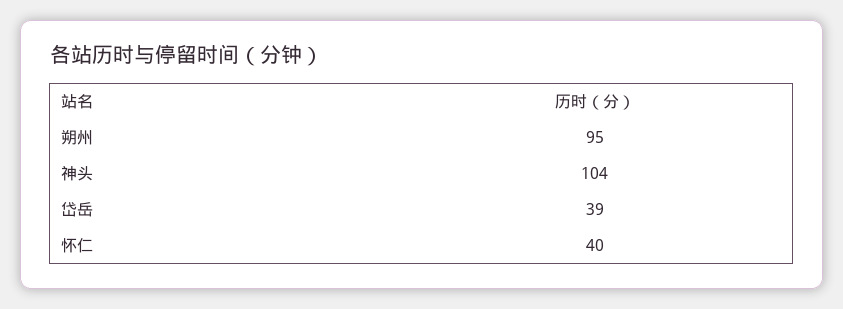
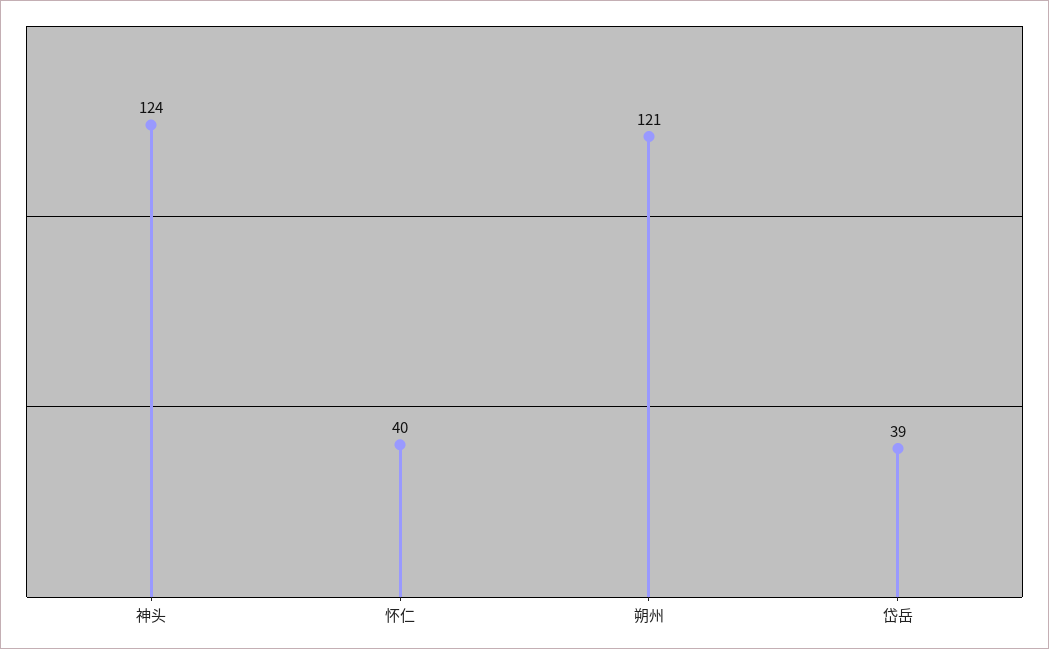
朔州: 95 -> 121
神头: 104 -> 124

